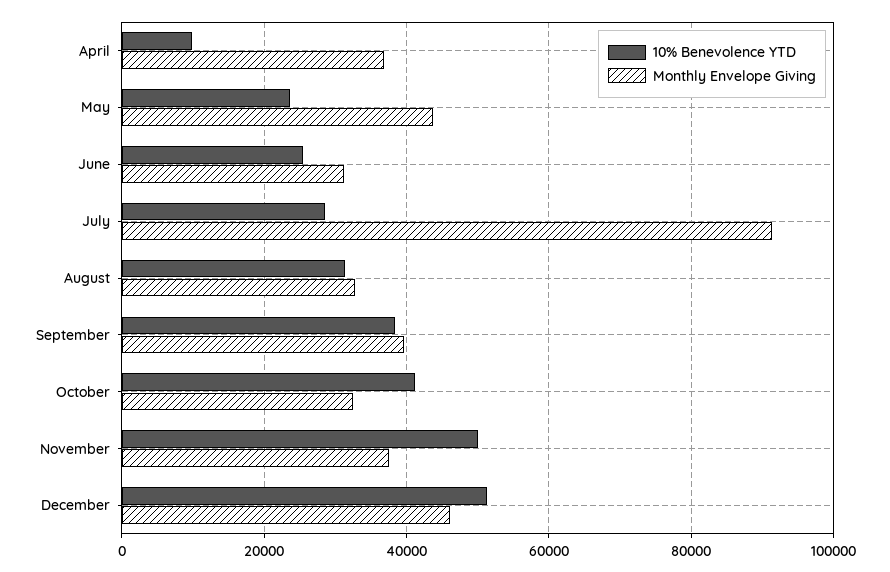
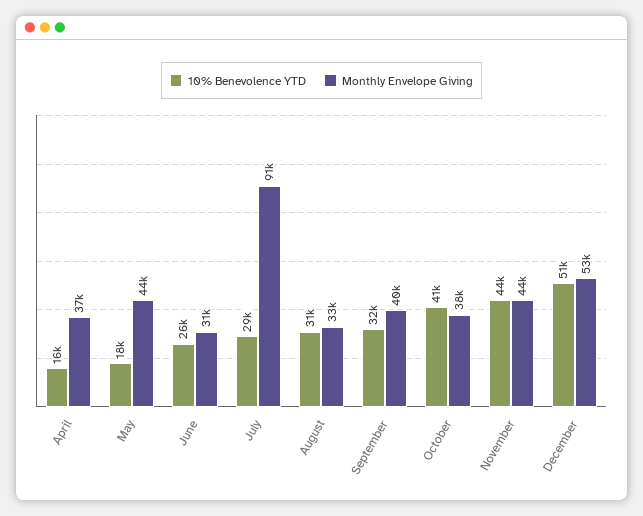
10% Benevolence YTD, April: 10000 -> 16000
10% Benevolence YTD, May: 24000 -> 18000
10% Benevolence YTD, September: 38000 -> 32000
Monthly Envelope Giving, October: 32000 -> 38000
10% Benevolence YTD, November: 50000 -> 44000
Monthly Envelope Giving, November: 38000 -> 44000
Monthly Envelope Giving, December: 46000 -> 53000

